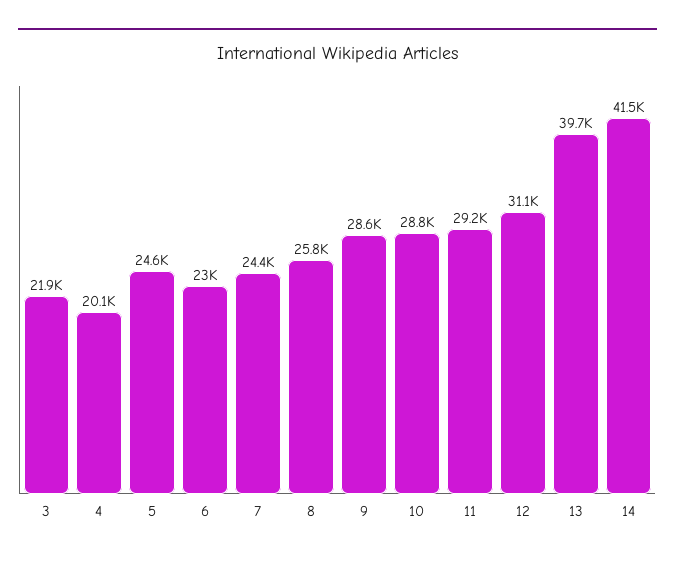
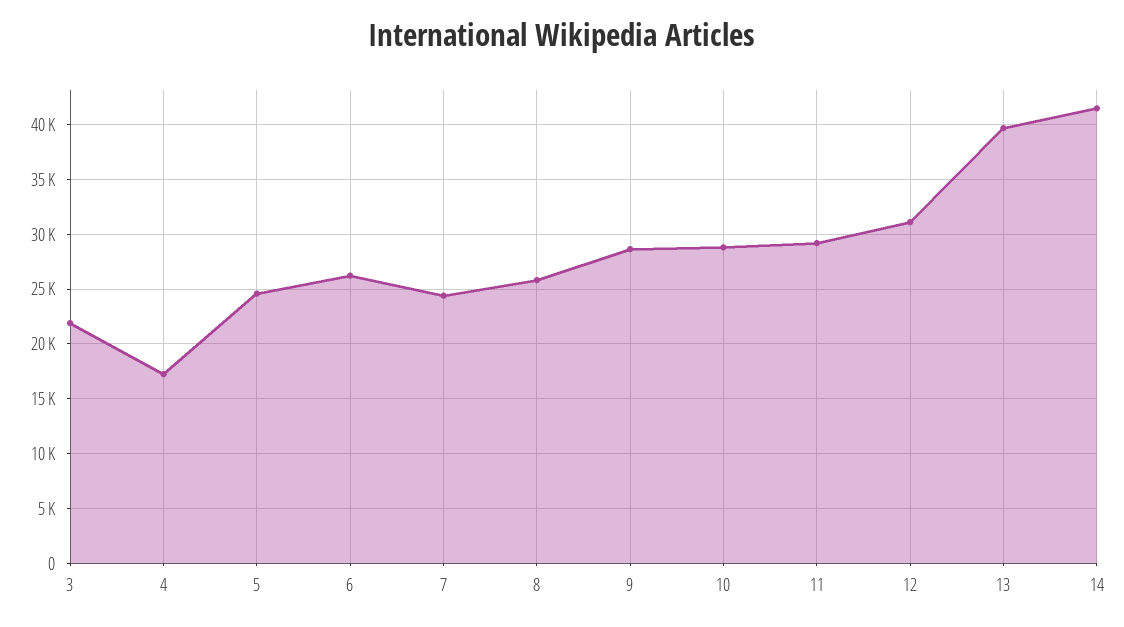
4: 20100 -> 17000
6: 23000 -> 26000

